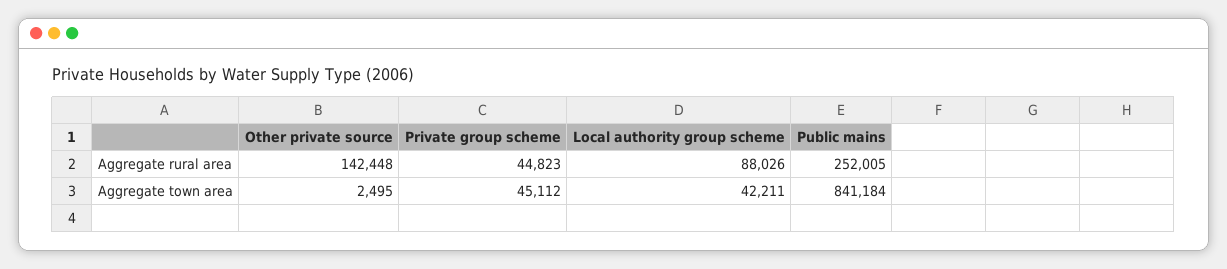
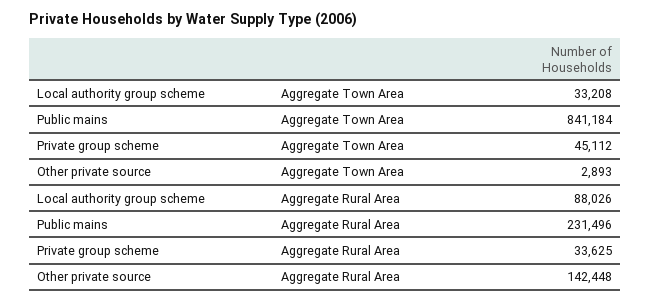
Private group scheme, Aggregate rural area: 44823 -> 33625
Public mains, Aggregate rural area: 252005 -> 231496
Other private source, Aggregate town area: 2495 -> 2893
Local authority group scheme, Aggregate town area: 42211 -> 33208

